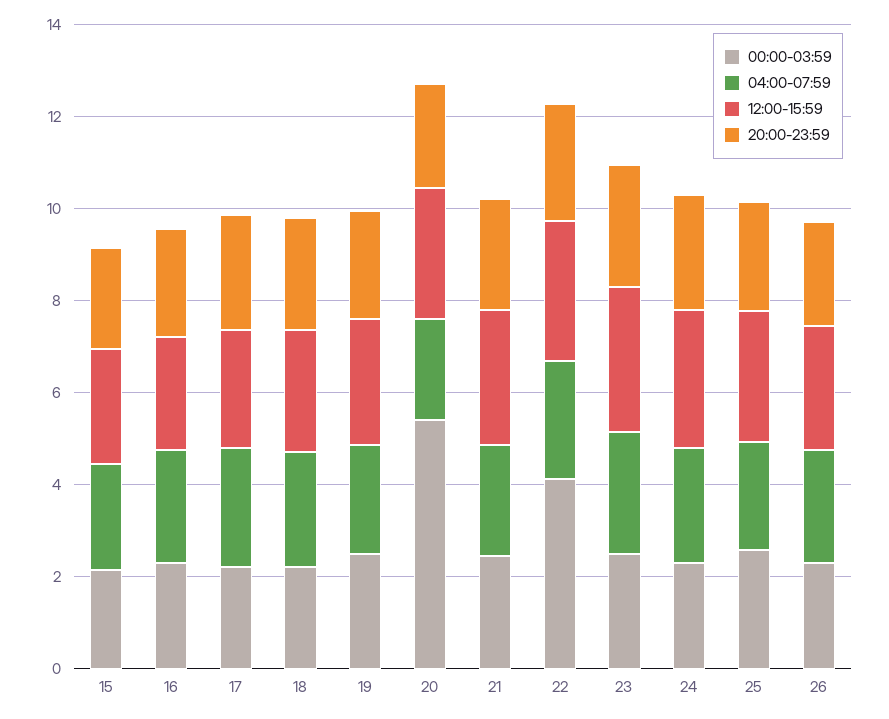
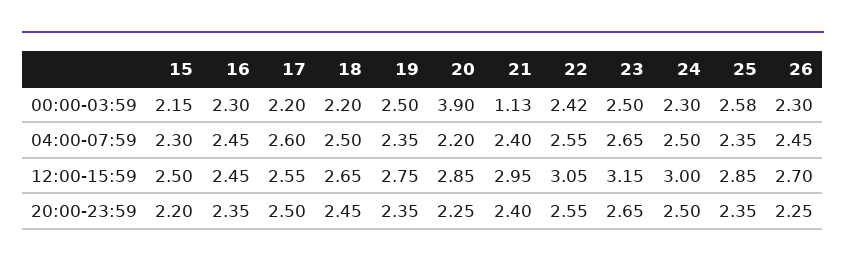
00:00-03:59, 20: 5.5 -> 3.9
00:00-03:59, 21: 2.5 -> 1.13
00:00-03:59, 22: 4 -> 2.42

